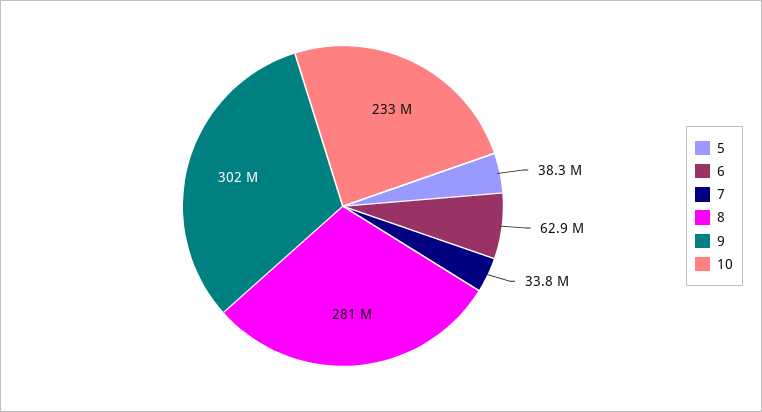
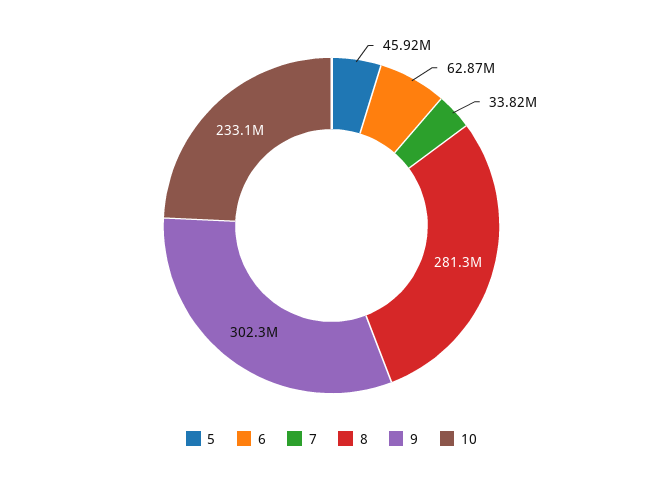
5: 38300000 -> 45920000

